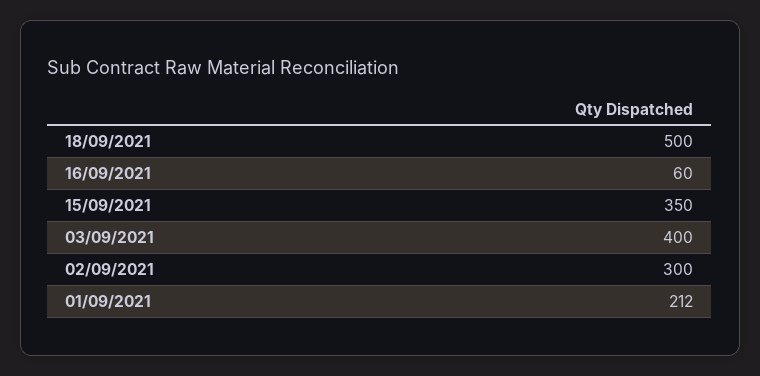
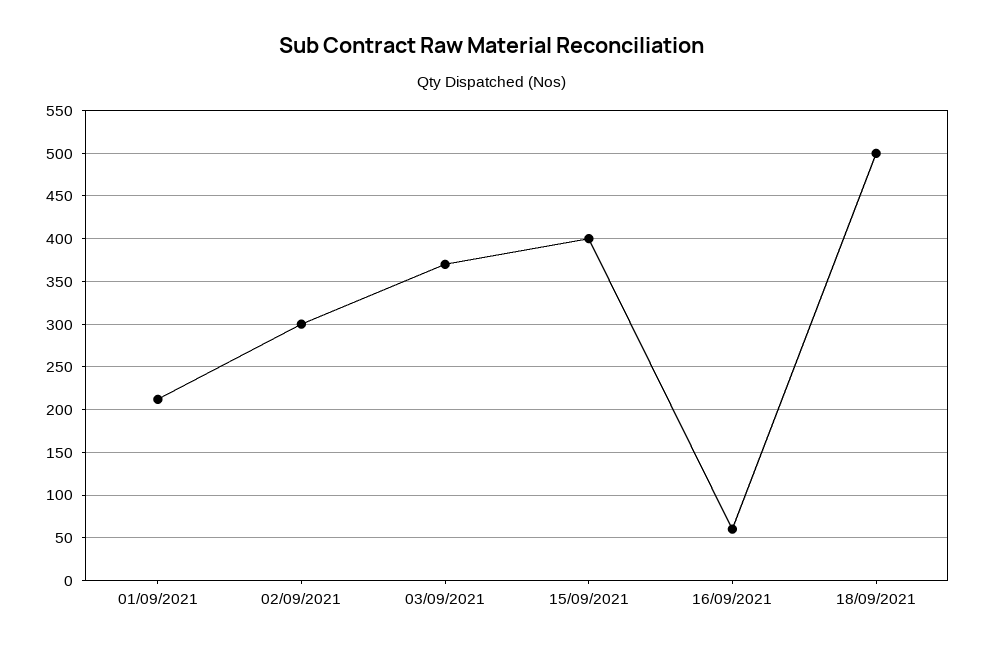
15/09/2021: 350 -> 400
03/09/2021: 400 -> 370

